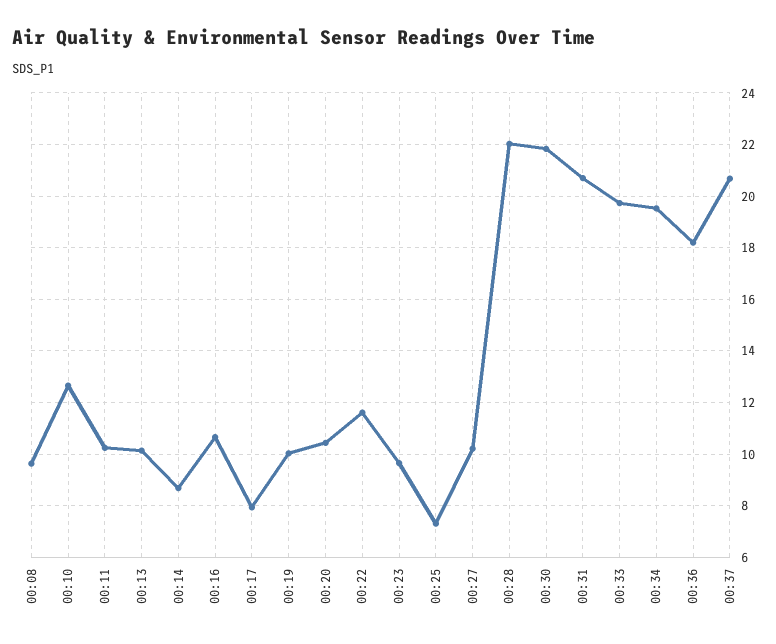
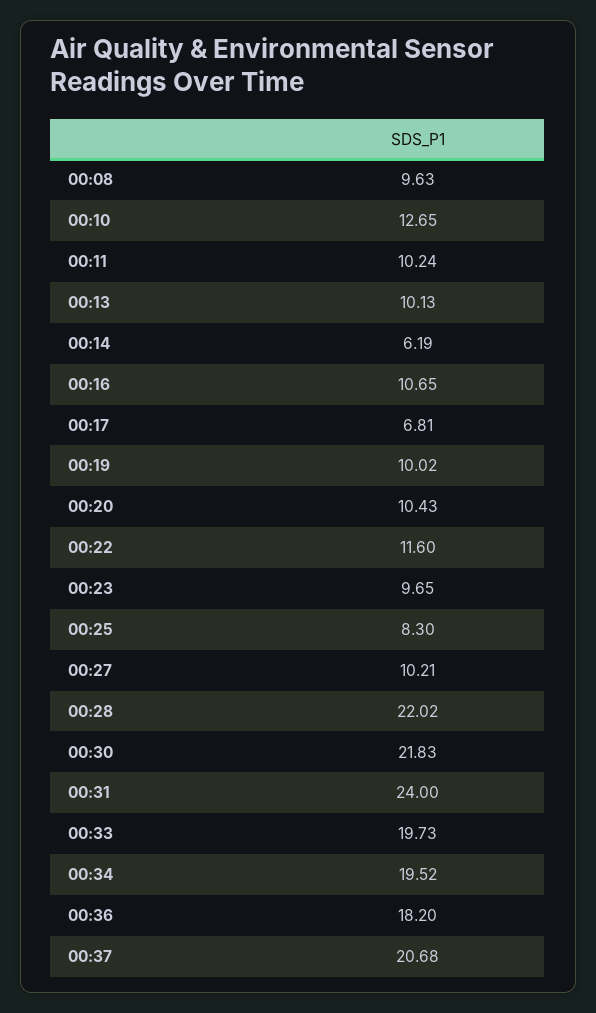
00:14: 8.75 -> 6.19
00:17: 8 -> 6.81
00:25: 7.25 -> 8.3
00:31: 20.75 -> 24

